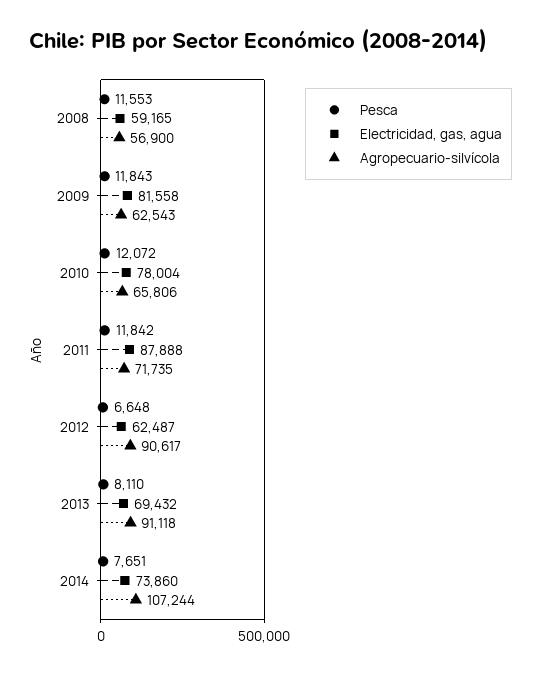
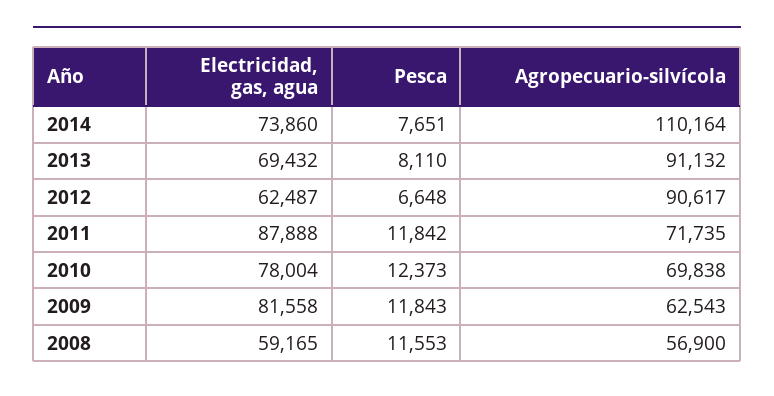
Pesca, 2010: 12072 -> 12373
Agropecuario-silvícola, 2010: 65806 -> 69838
Agropecuario-silvícola, 2013: 91118 -> 91132
Agropecuario-silvícola, 2014: 107244 -> 110164

